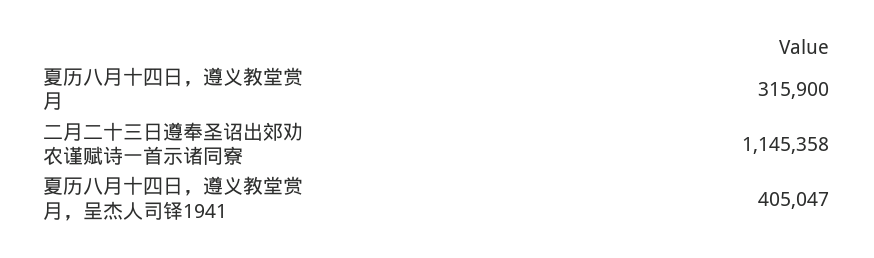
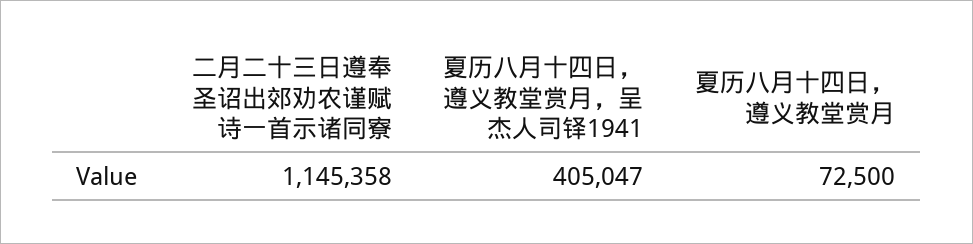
夏历八月十四日，遵义教堂赏月: 315900 -> 72500

